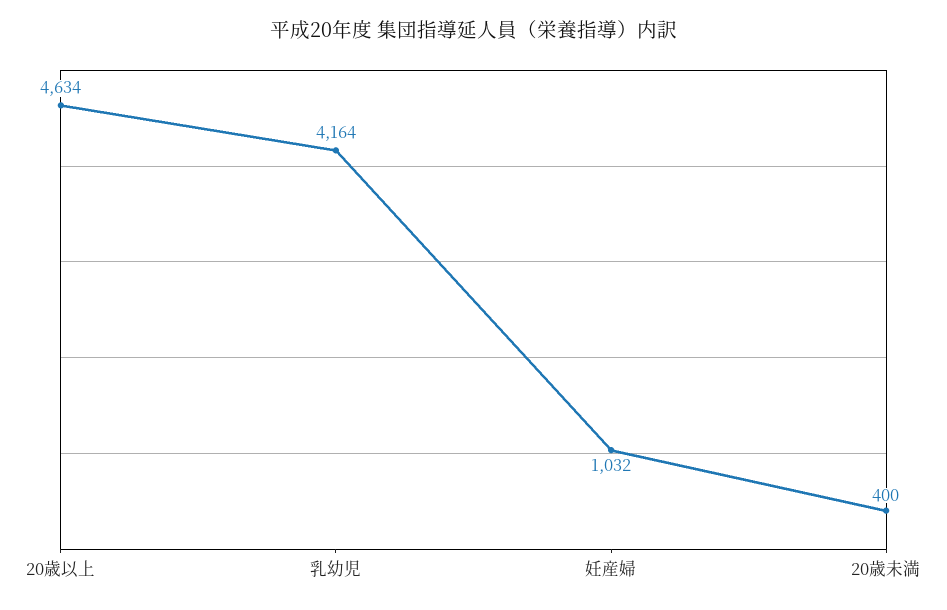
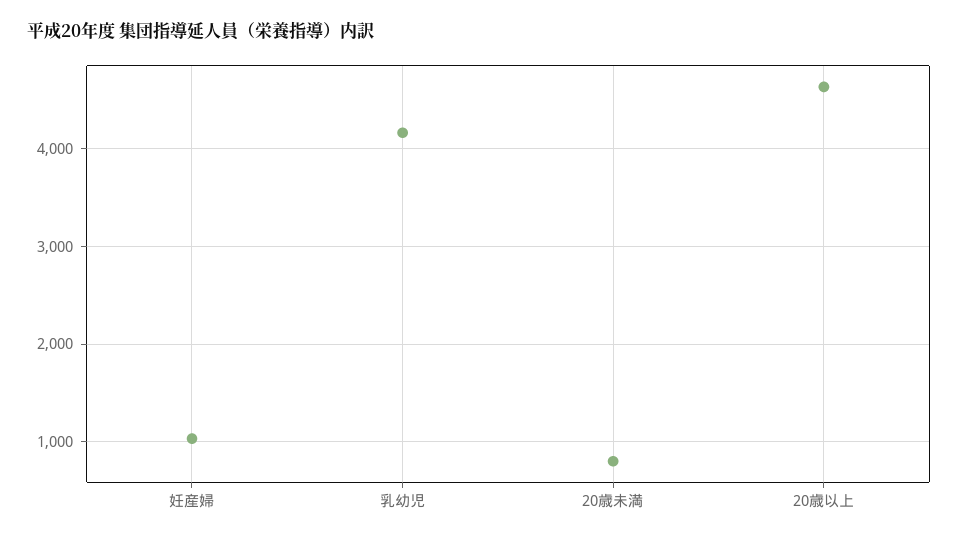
20歳未満: 400 -> 800

